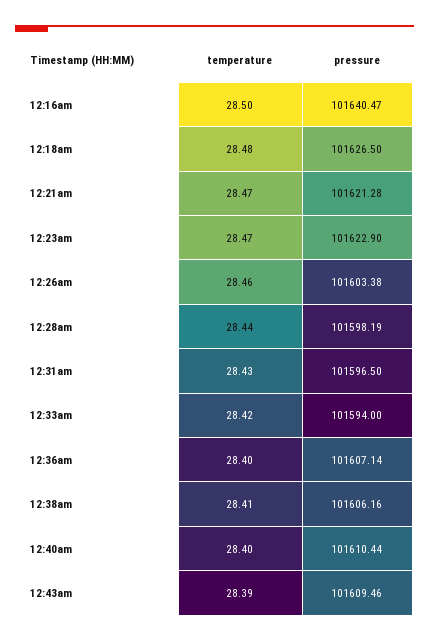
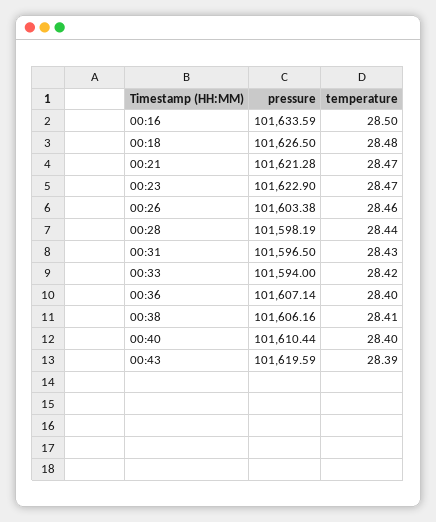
pressure, 12:16am: 101640.47 -> 101633.59
pressure, 12:43am: 101609.46 -> 101619.59

